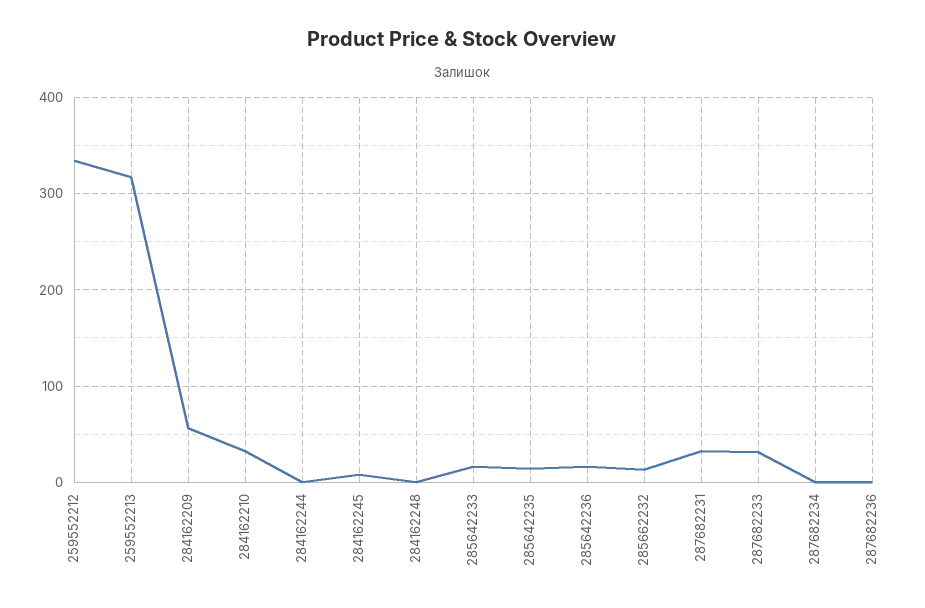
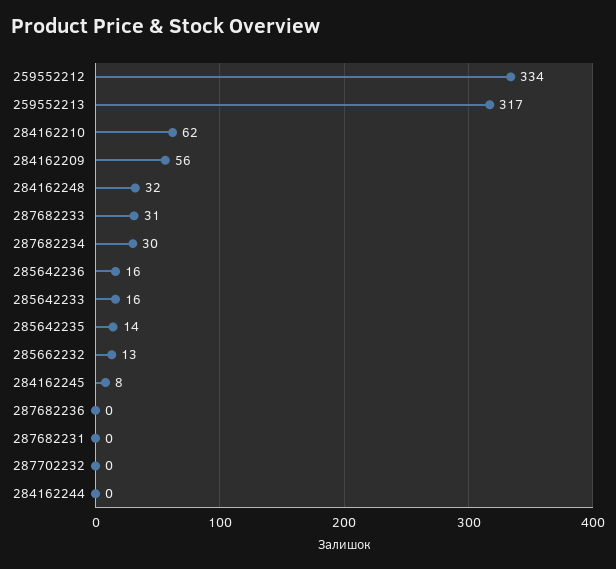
284162210: 30 -> 62
284162248: 0 -> 32
287682231: 30 -> 0
287682234: 0 -> 30
287702232: none -> 0

